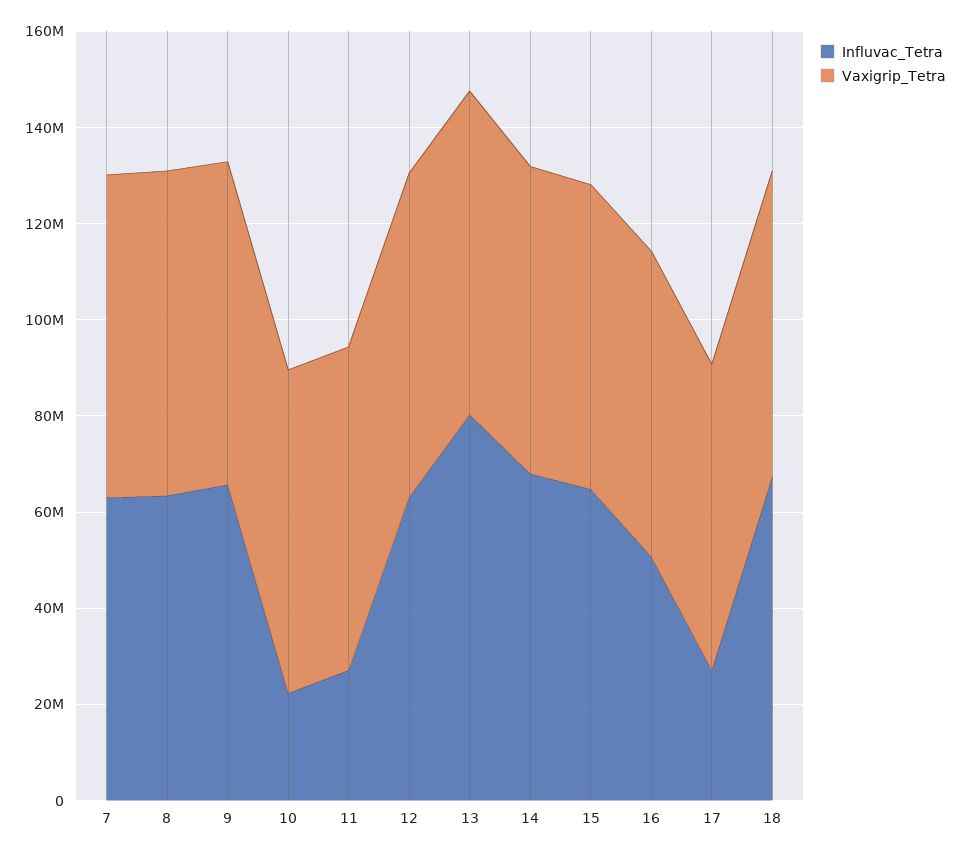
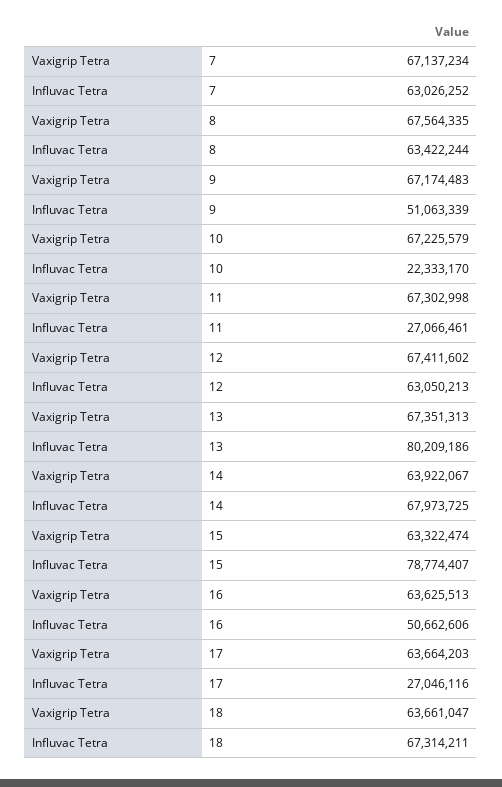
Influvac_Tetra, 9: 65000000 -> 51063339
Influvac_Tetra, 15: 65000000 -> 78774407

